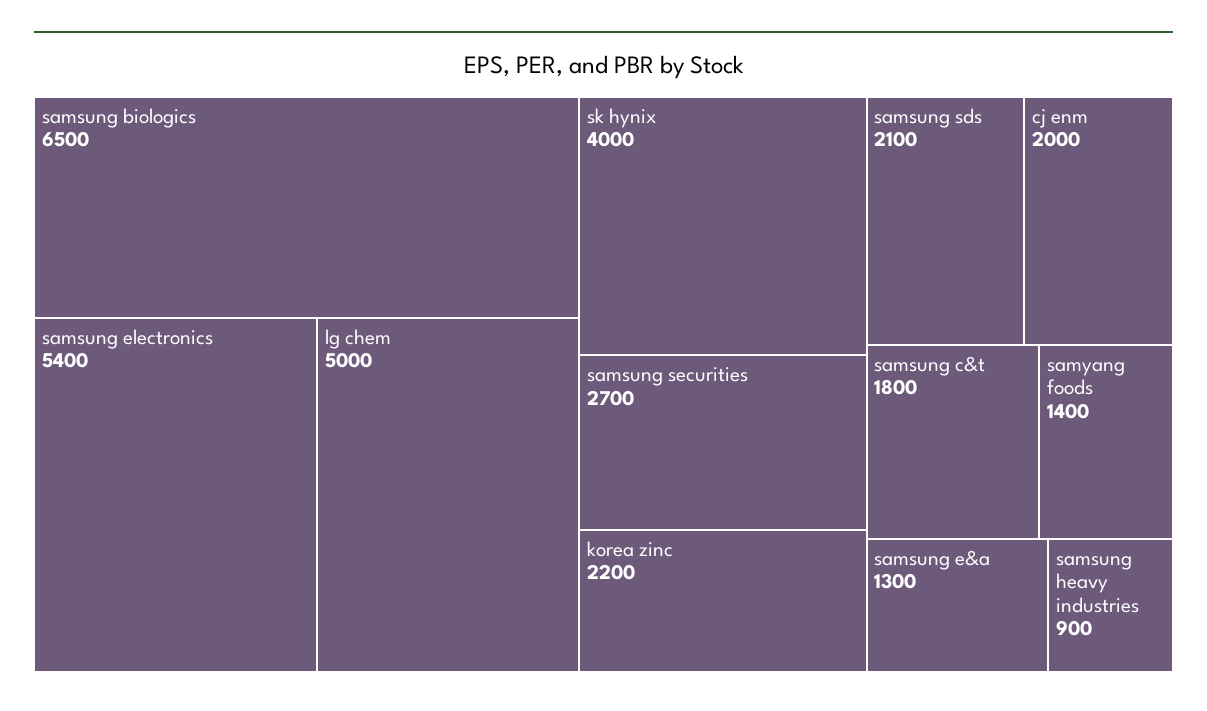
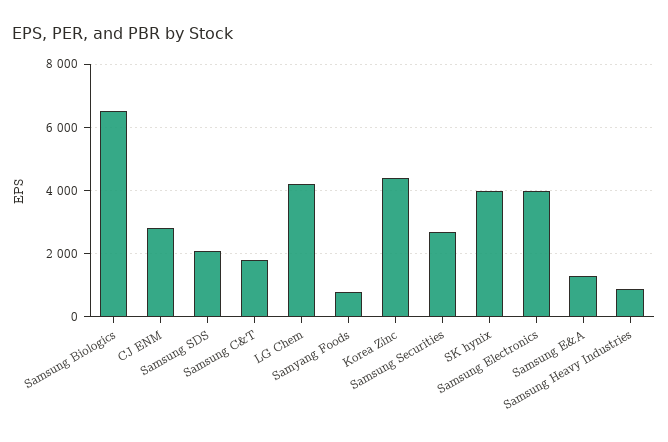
samsung electronics: 5400 -> 4000
lg chem: 5000 -> 4200
korea zinc: 2200 -> 4400
cj enm: 2000 -> 2800
samyang foods: 1400 -> 800

